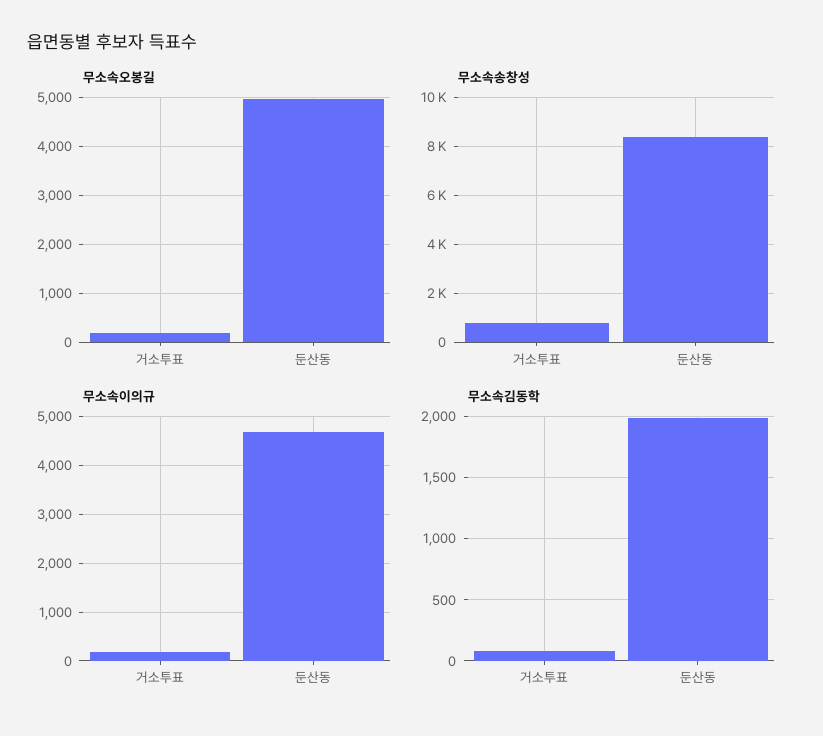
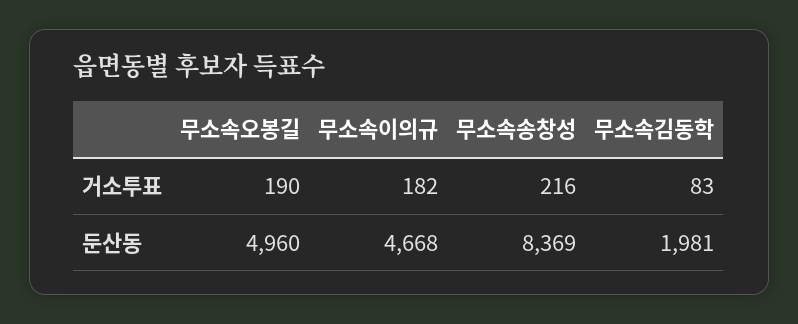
무소속송창성, 거소투표: 750 -> 216

